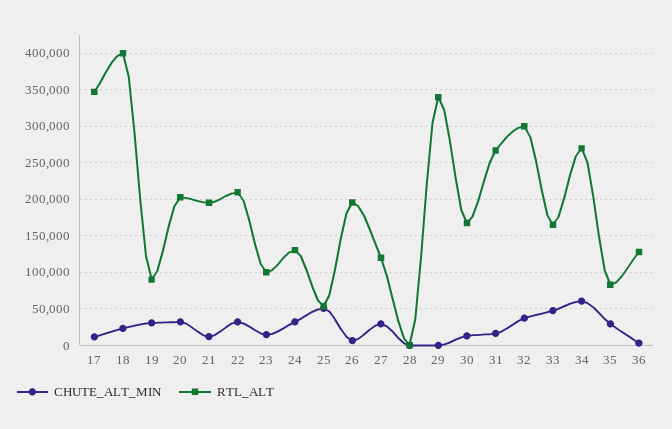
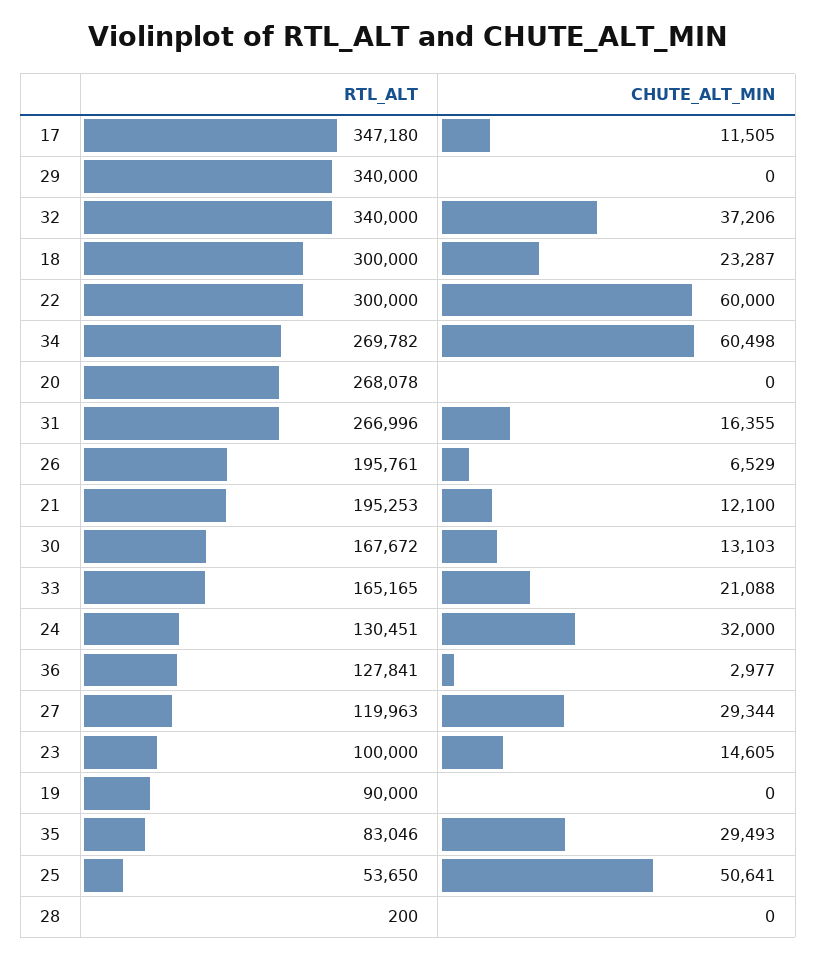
RTL_ALT, 18: 400000 -> 300000
CHUTE_ALT_MIN, 19: 30000 -> 0
CHUTE_ALT_MIN, 20: 30000 -> 0
RTL_ALT, 20: 200000 -> 268078
CHUTE_ALT_MIN, 22: 30000 -> 60000
RTL_ALT, 22: 210000 -> 300000
RTL_ALT, 32: 300000 -> 340000
CHUTE_ALT_MIN, 33: 50000 -> 21088

